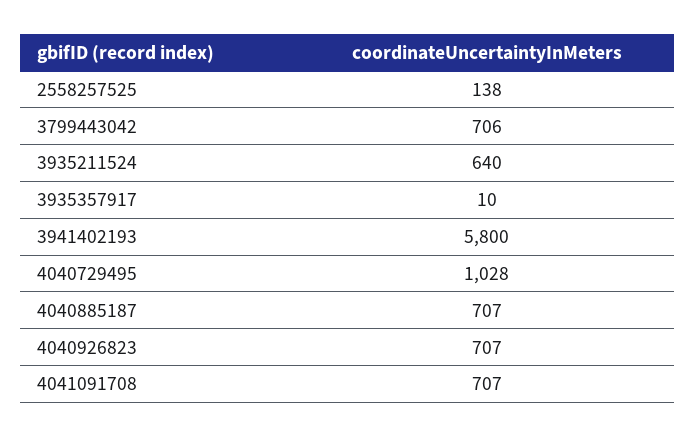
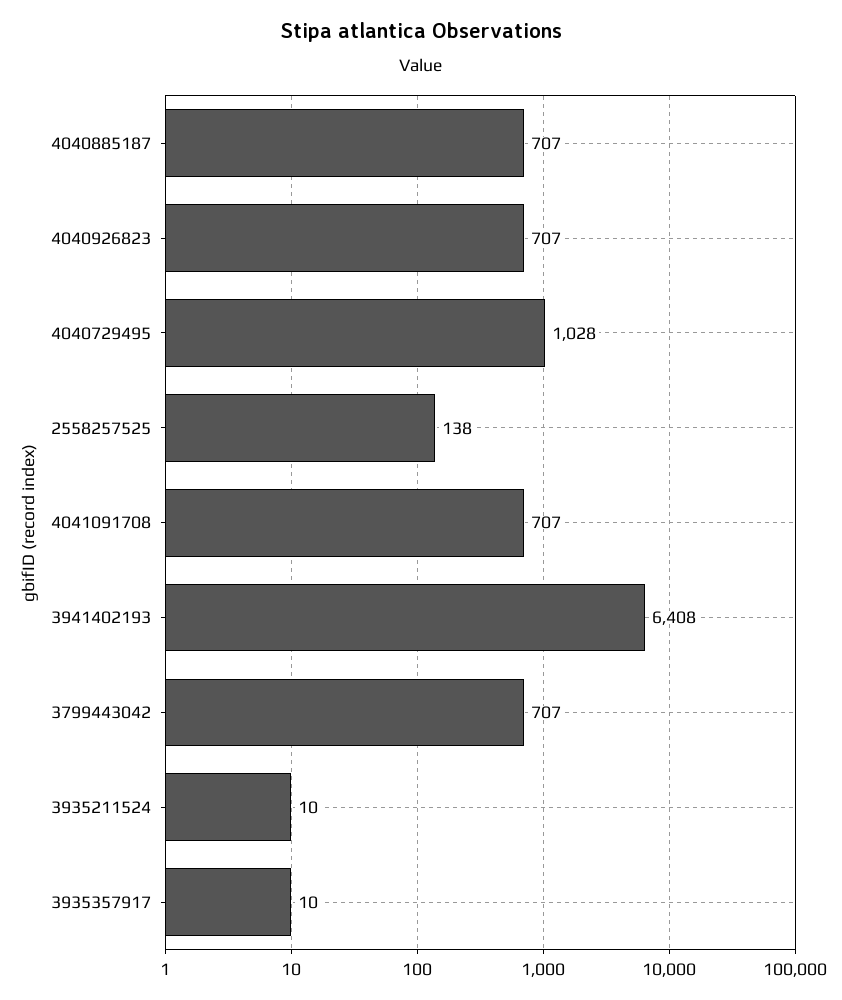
3799443042: 706 -> 707
3935211524: 640 -> 10
3941402193: 5800 -> 6408

